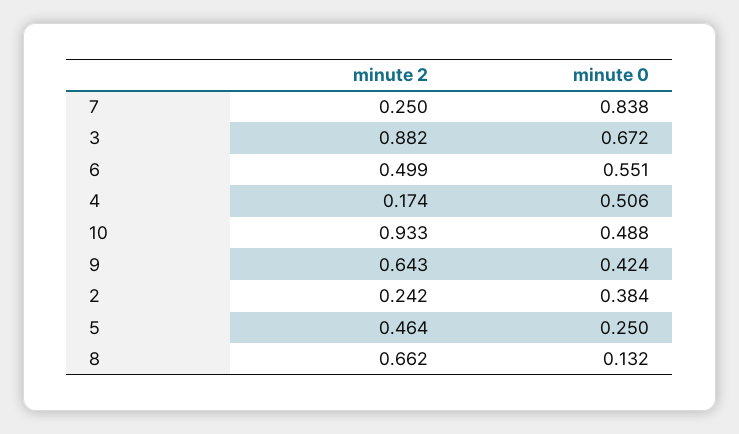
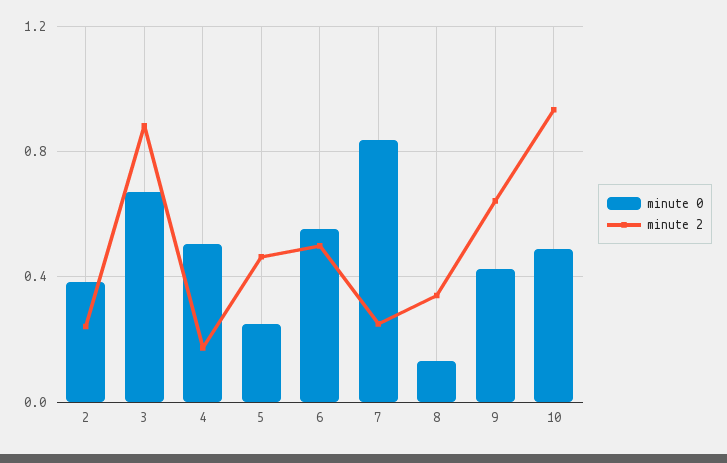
minute 2, 8: 0.662 -> 0.35

